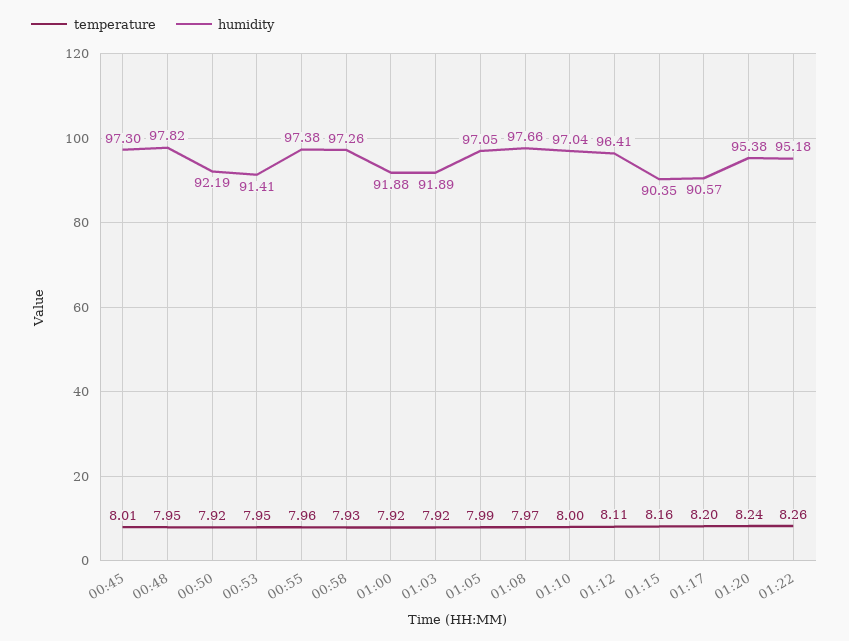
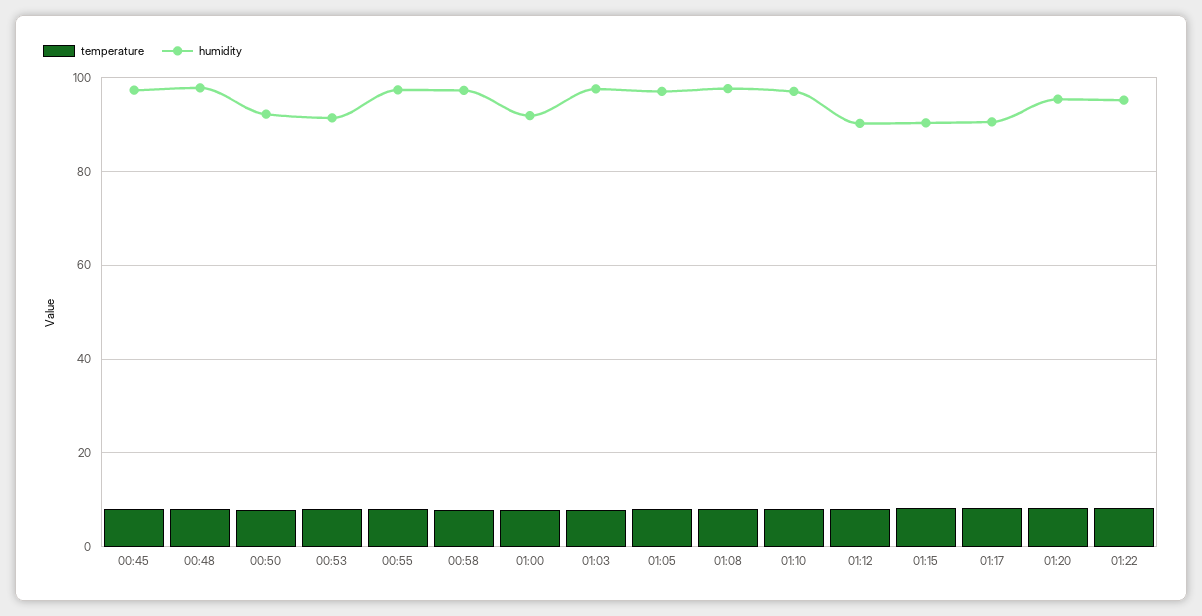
humidity, 01:03: 91.89 -> 98
humidity, 01:12: 96.41 -> 90

